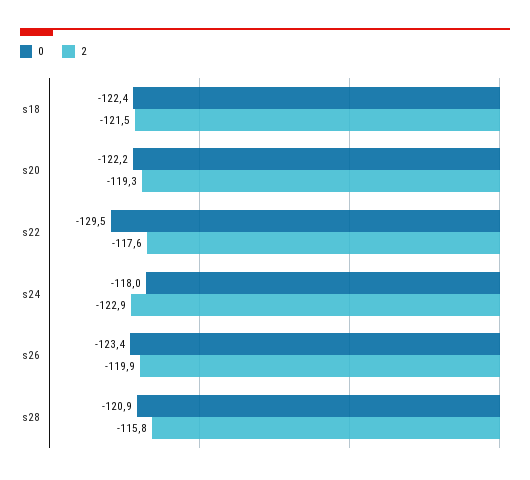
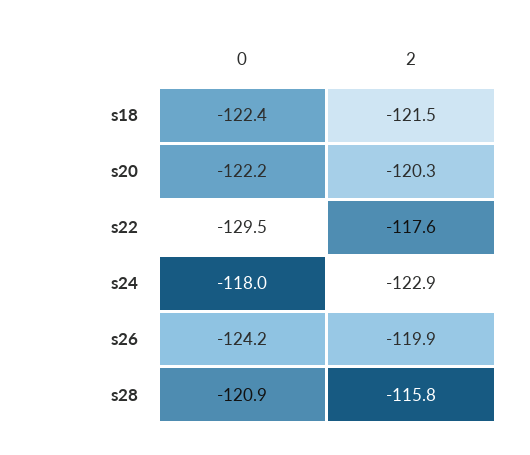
2, s20: -119.3 -> -120.3
0, s26: -123.4 -> -124.2

